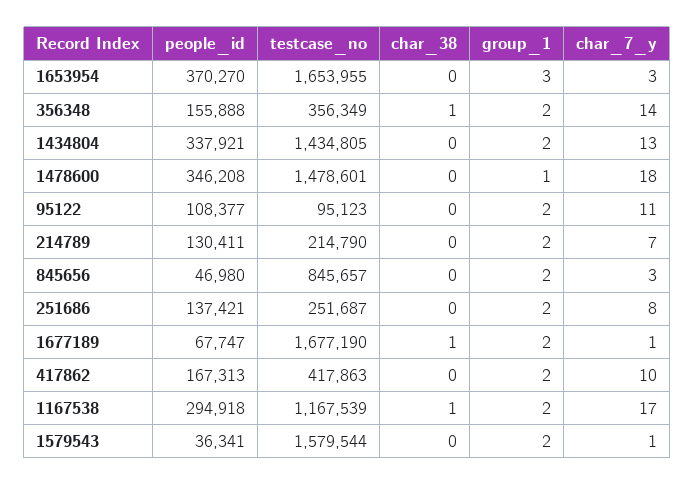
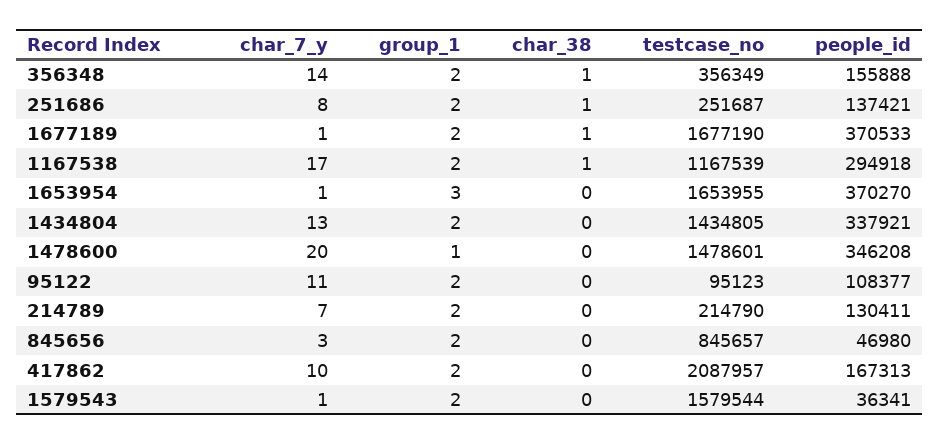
char_7_y, 1653954: 3 -> 1
char_7_y, 1478600: 18 -> 20
char_38, 251686: 0 -> 1
people_id, 1677189: 67747 -> 370533
testcase_no, 417862: 417863 -> 2087957

